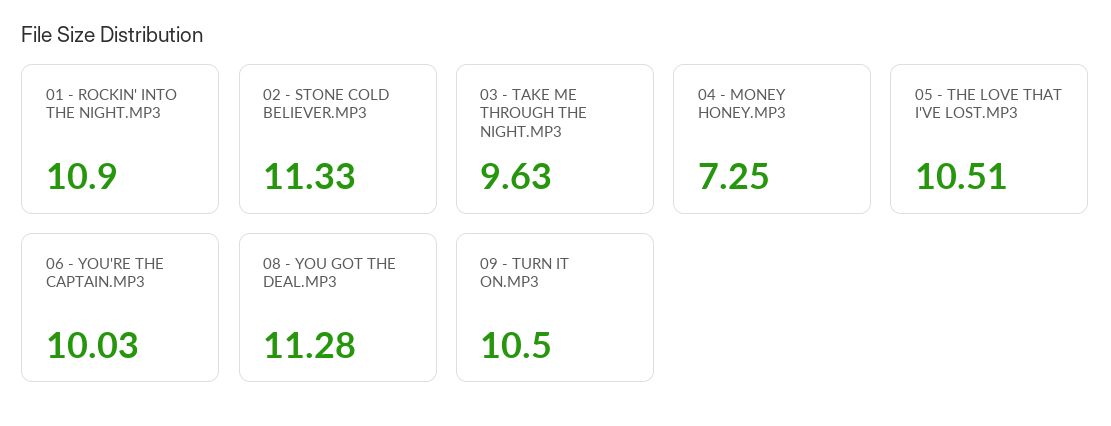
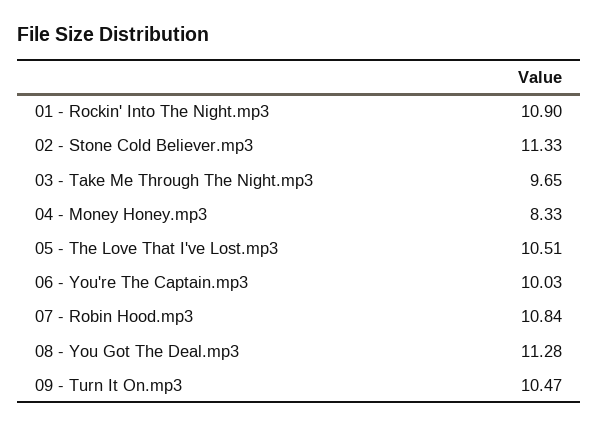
03 - TAKE ME THROUGH THE NIGHT.MP3: 9.63 -> 9.65
04 - MONEY HONEY.MP3: 7.25 -> 8.33
09 - TURN IT ON.MP3: 10.5 -> 10.47
07 - Robin Hood.mp3: none -> 10.84

